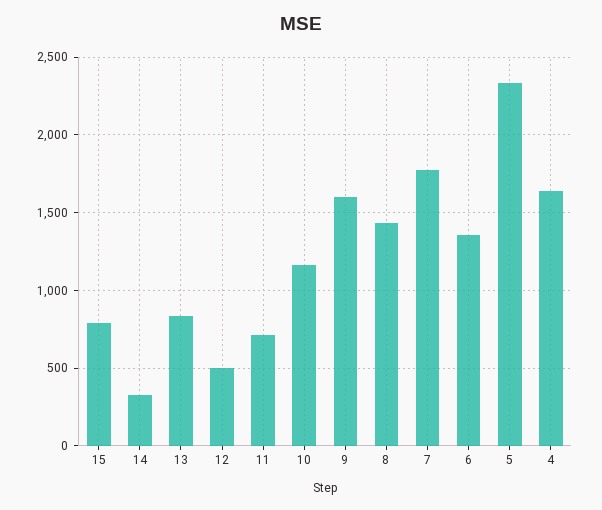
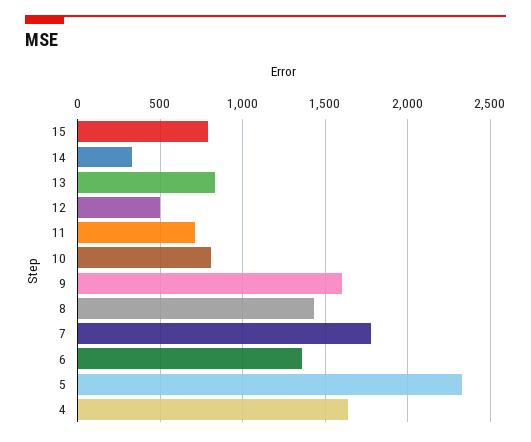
10: 1150 -> 800

